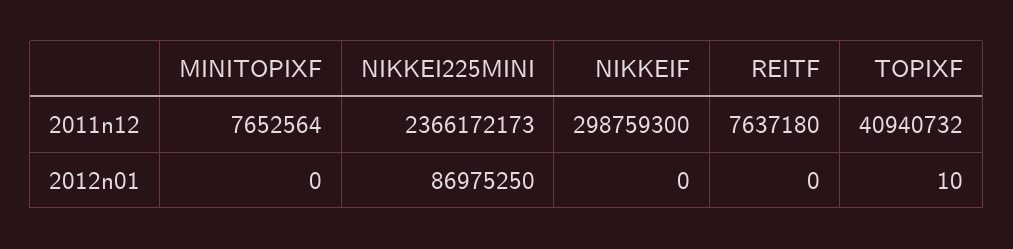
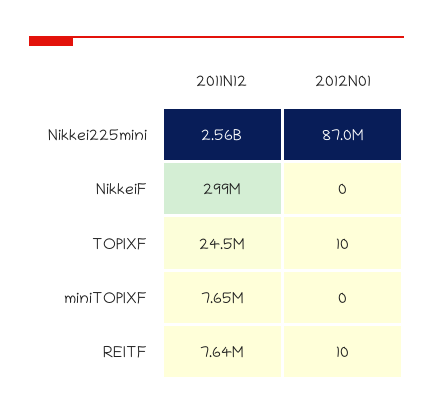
NIKKEI225MINI, 2011n12: 2366172173 -> 2560000000
TOPIXF, 2011n12: 40940732 -> 24500000
REITF, 2012n01: 0 -> 10

